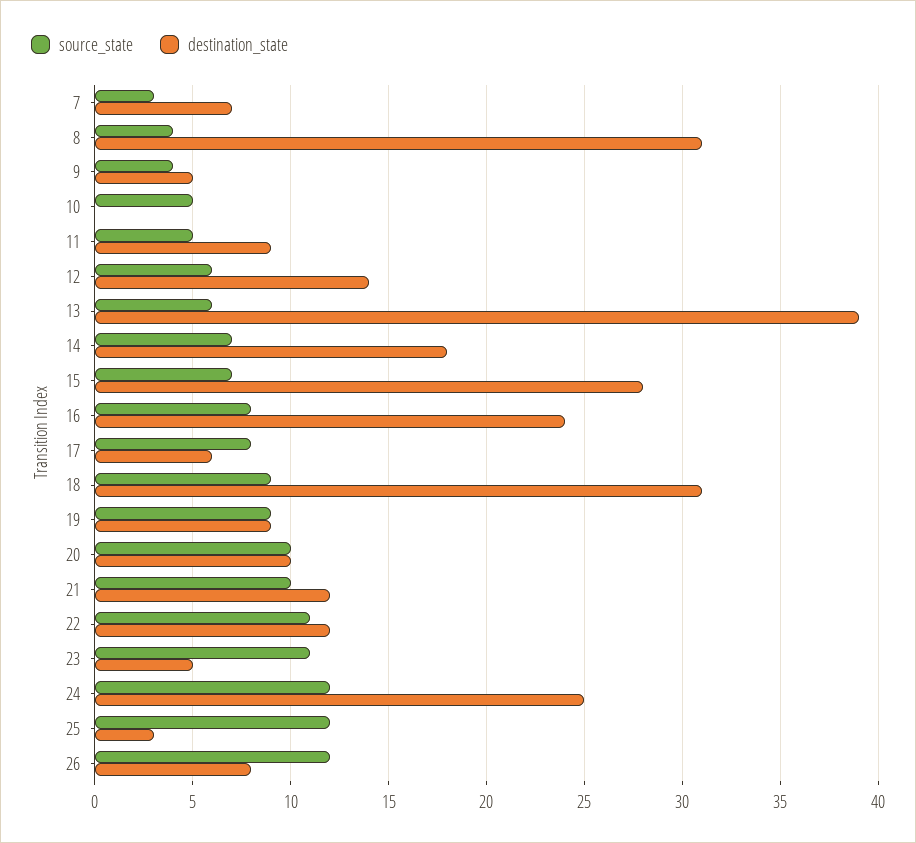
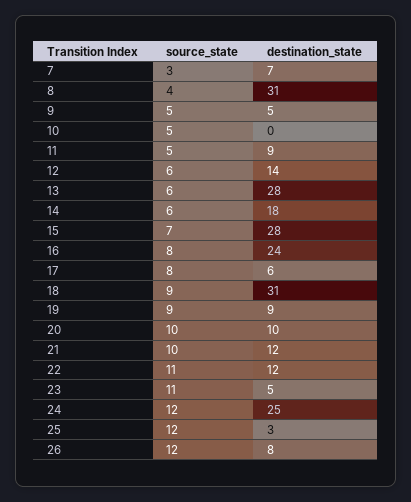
source_state, 9: 4 -> 5
destination_state, 13: 39 -> 28
source_state, 14: 7 -> 6

